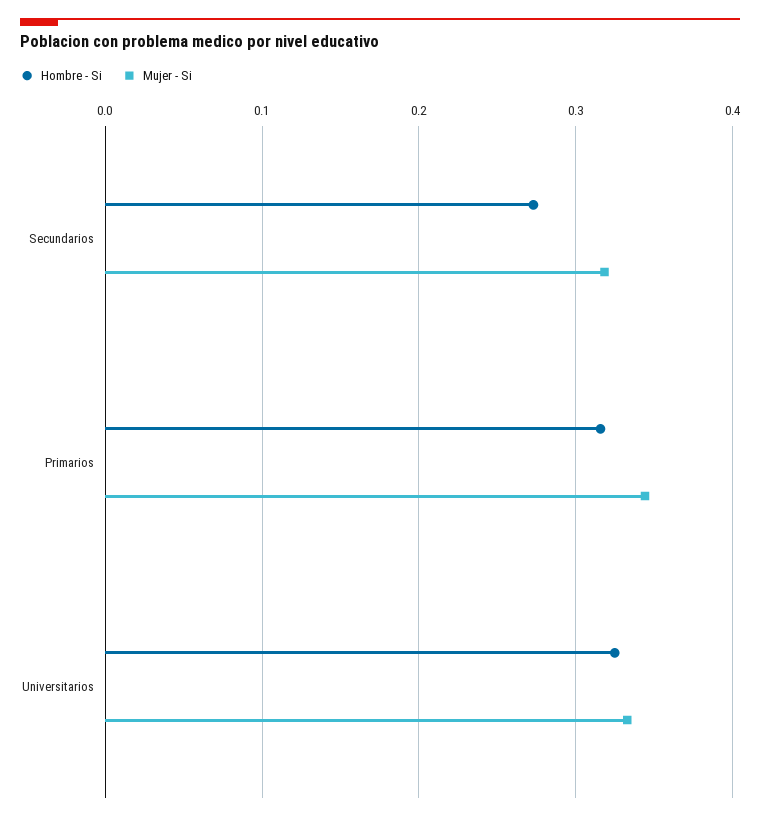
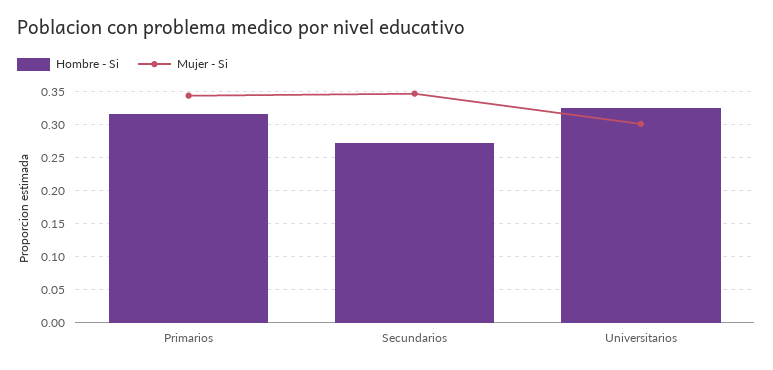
Mujer - Si, Secundarios: 0.32 -> 0.35
Mujer - Si, Universitarios: 0.33 -> 0.3

